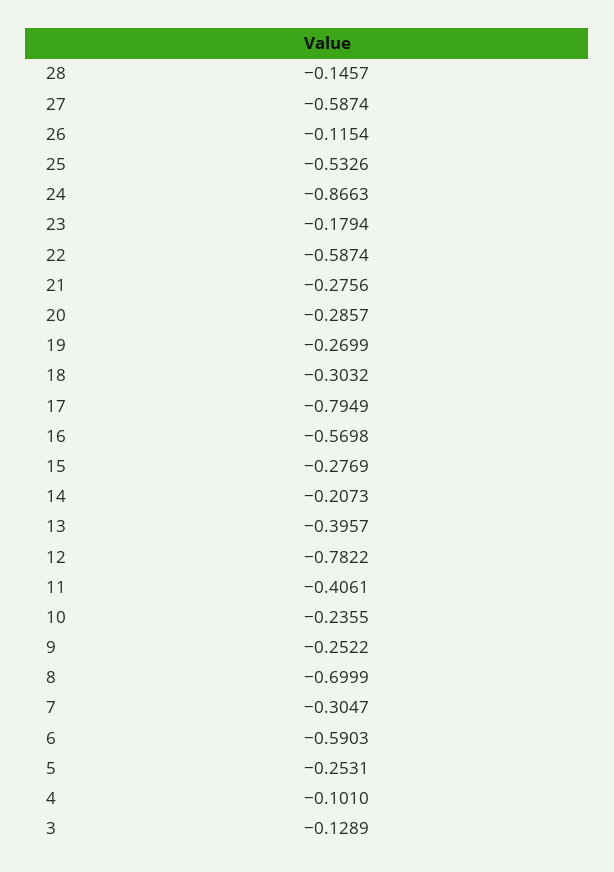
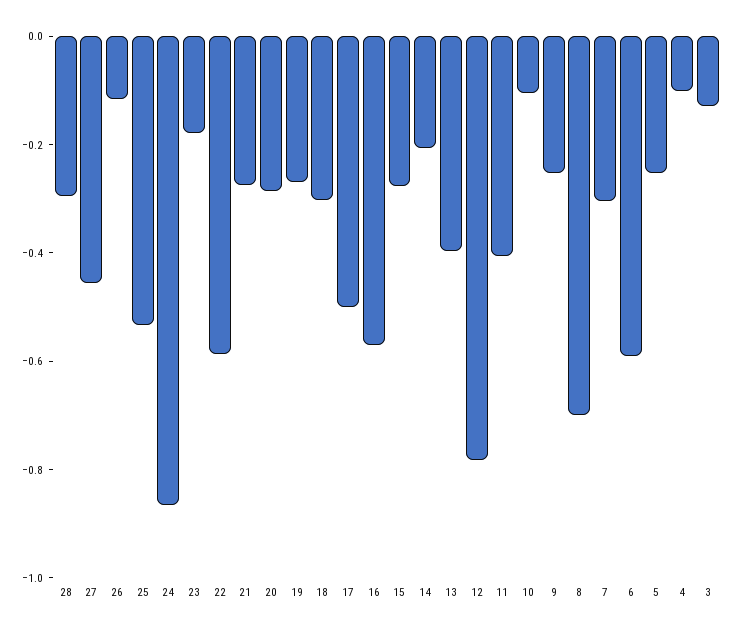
28: -0.1457 -> -0.3
27: -0.5874 -> -0.45
17: -0.7949 -> -0.5
10: -0.2355 -> -0.1

